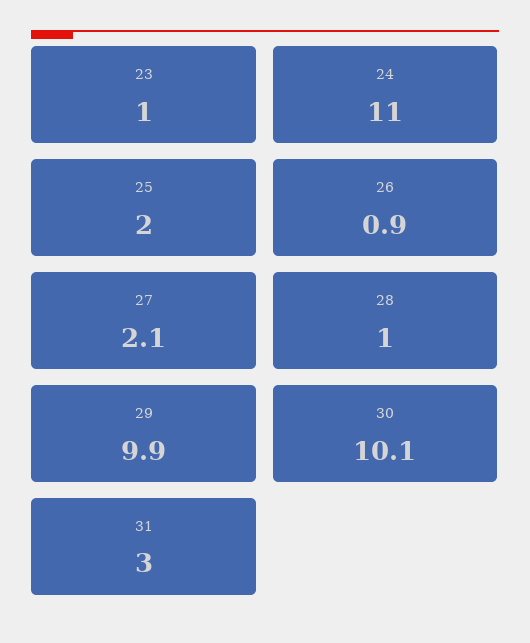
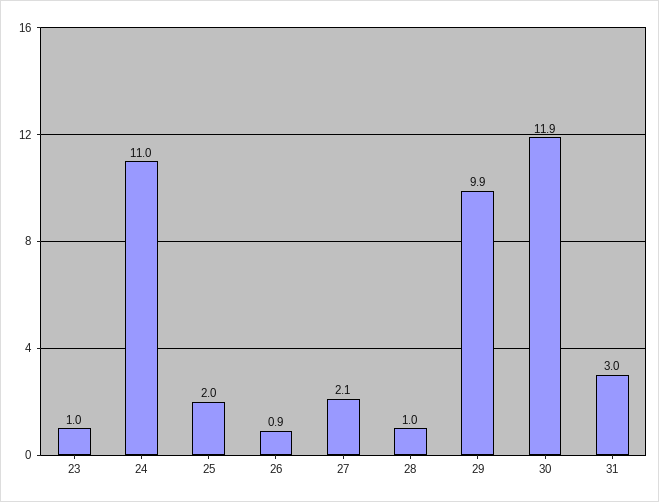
30: 10.1 -> 11.9

